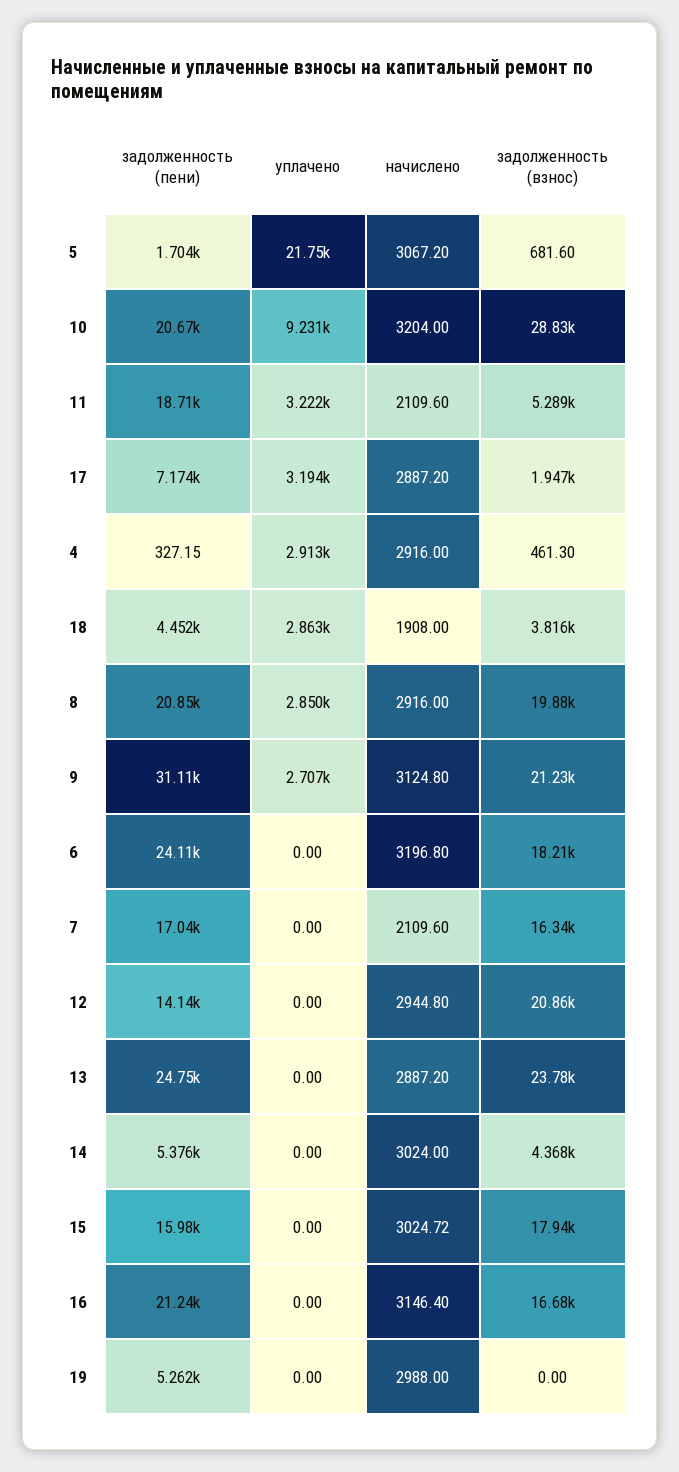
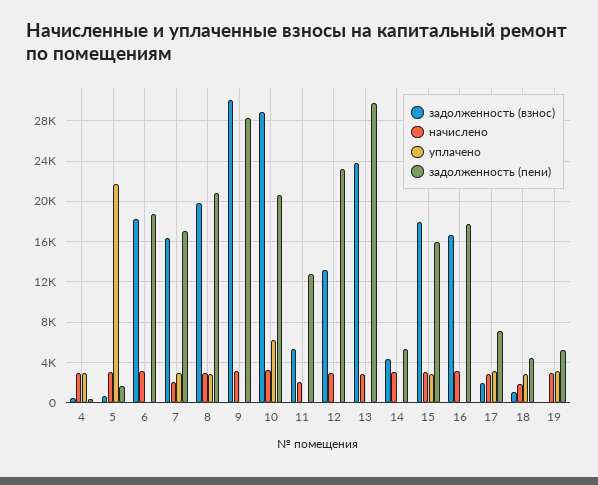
уплачено, 10: 9231 -> 6000
задолженность (пени), 11: 18710 -> 13000
уплачено, 11: 3222 -> 0
задолженность (взнос), 18: 3816 -> 1000
задолженность (пени), 9: 31110 -> 28000
уплачено, 9: 2707 -> 0
задолженность (взнос), 9: 21230 -> 30000
задолженность (пени), 6: 24110 -> 19000
уплачено, 7: 0 -> 3000
задолженность (пени), 12: 14140 -> 23000
задолженность (взнос), 12: 20860 -> 13000
задолженность (пени), 13: 24750 -> 30000
уплачено, 15: 0 -> 3000
задолженность (пени), 16: 21240 -> 18000
уплачено, 19: 0 -> 3000

